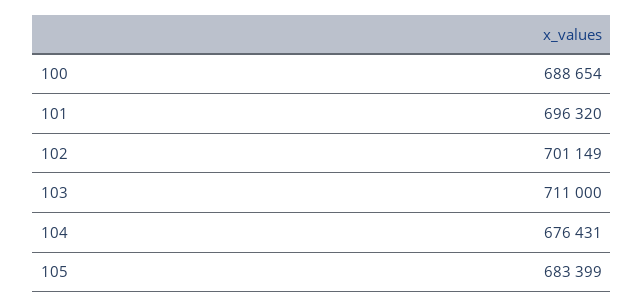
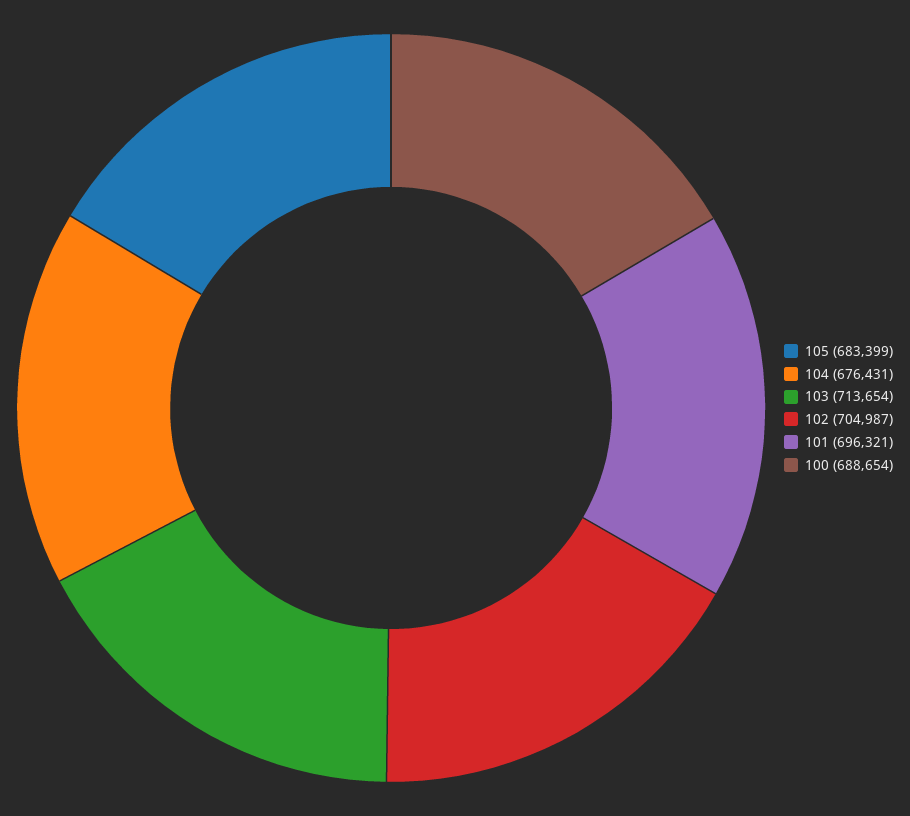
101: 696320 -> 696321
102: 701149 -> 704987
103: 711000 -> 713654

